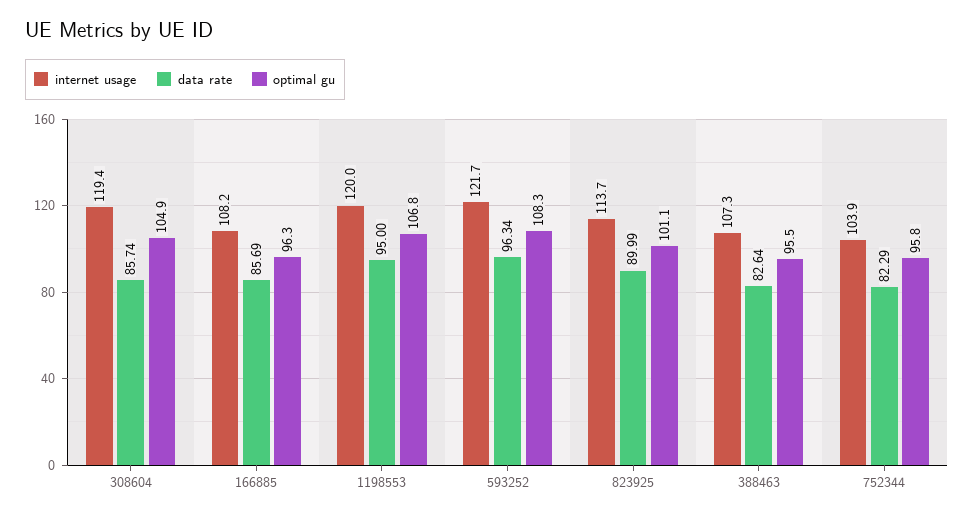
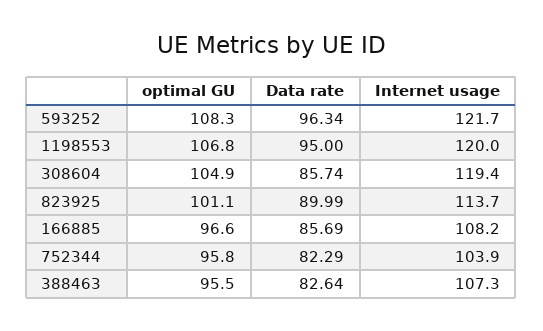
optimal gu, 166885: 96.3 -> 96.6

